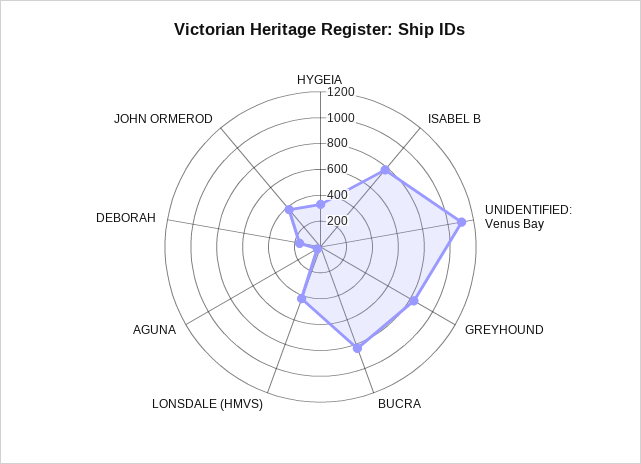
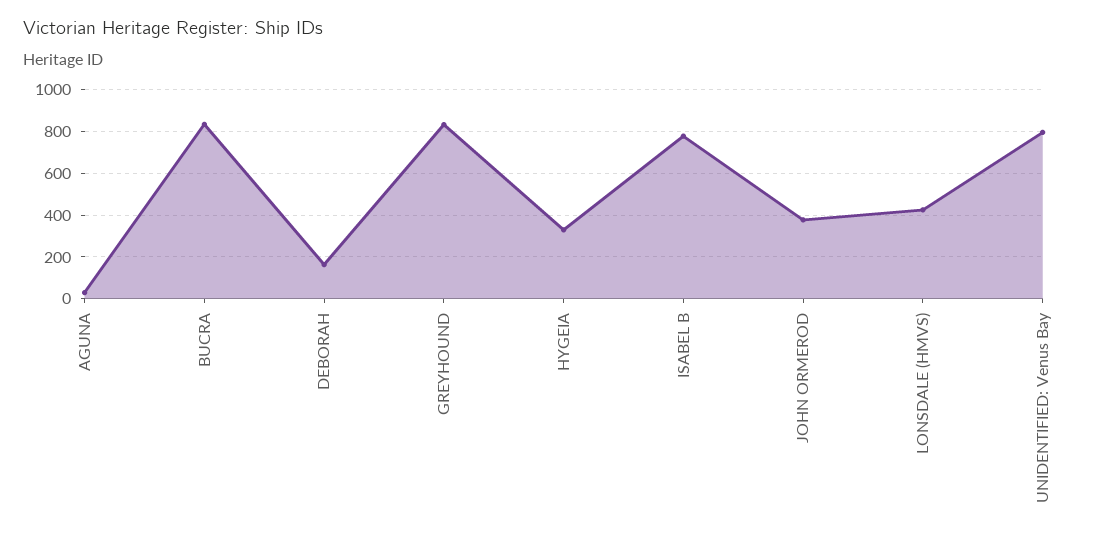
UNIDENTIFIED: Venus Bay: 1100 -> 800

